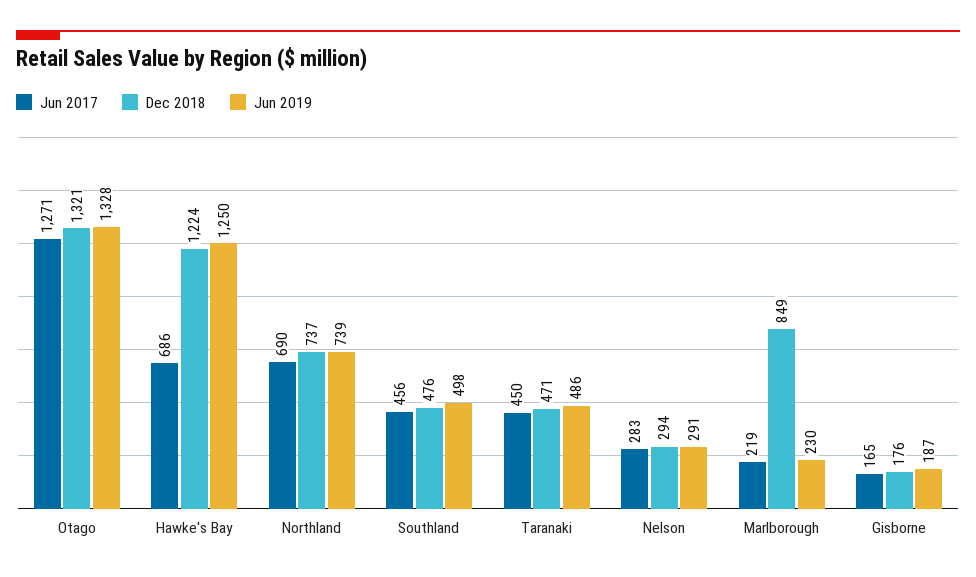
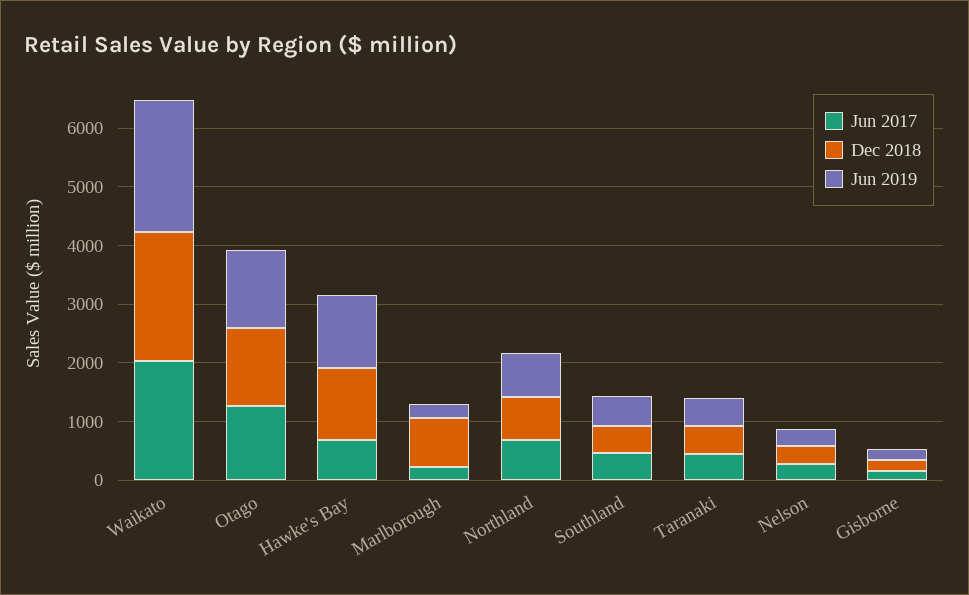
Jun 2017, Waikato: none -> 2000
Dec 2018, Waikato: none -> 2200
Jun 2019, Waikato: none -> 2200

